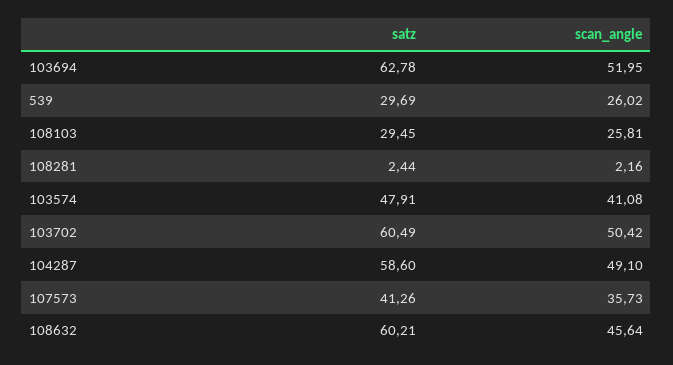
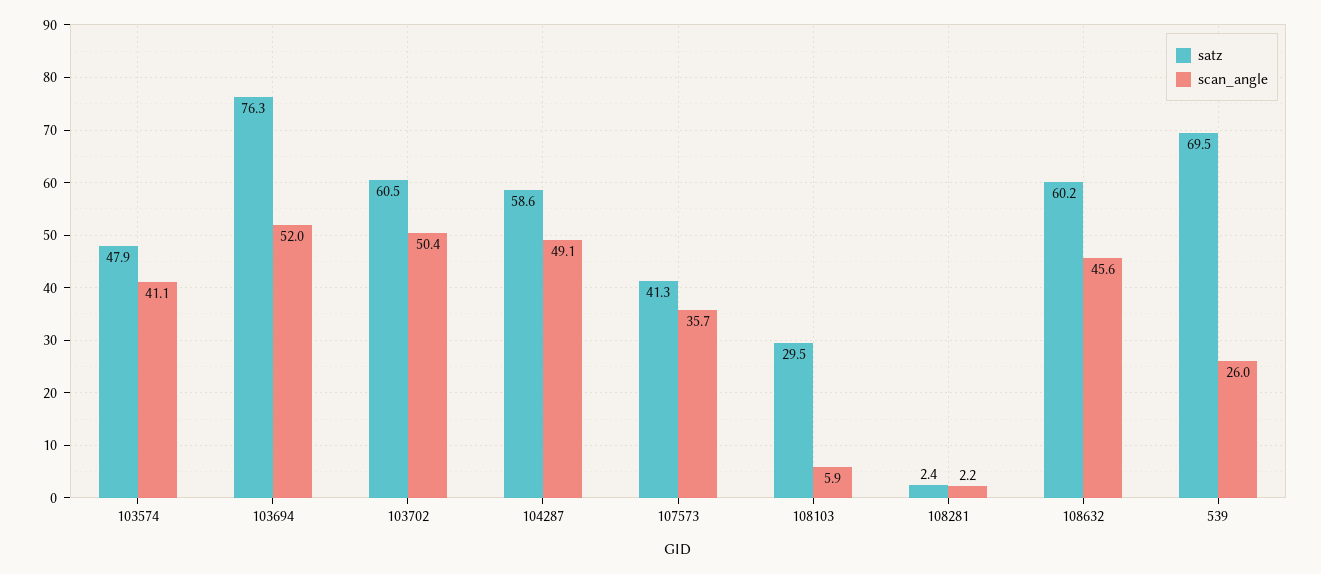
satz, 103694: 62.78 -> 76.3
satz, 539: 29.69 -> 69.5
scan_angle, 108103: 25.81 -> 5.9

